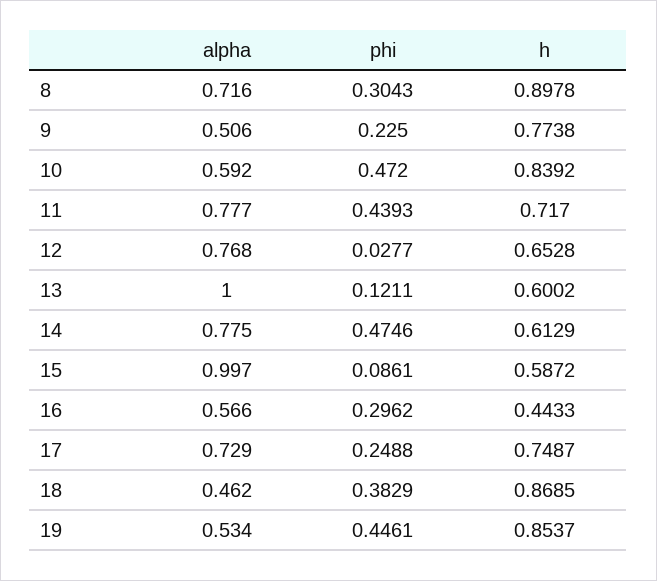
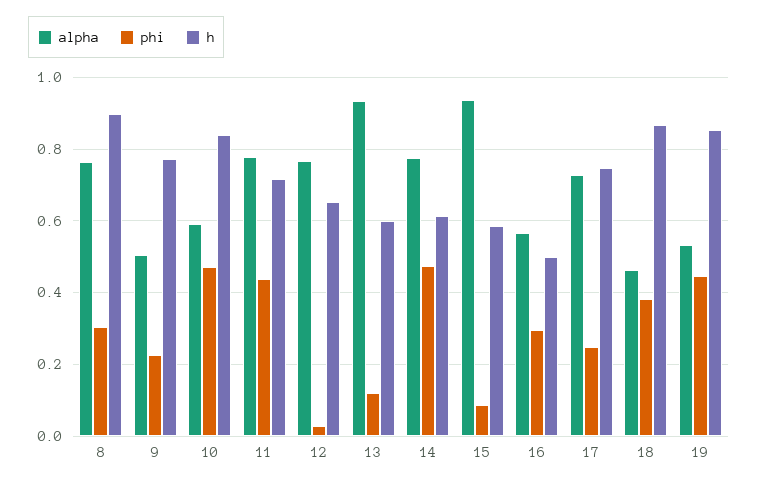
alpha, 8: 0.716 -> 0.76
alpha, 13: 1 -> 0.94
alpha, 15: 0.997 -> 0.94
h, 16: 0.4433 -> 0.5

